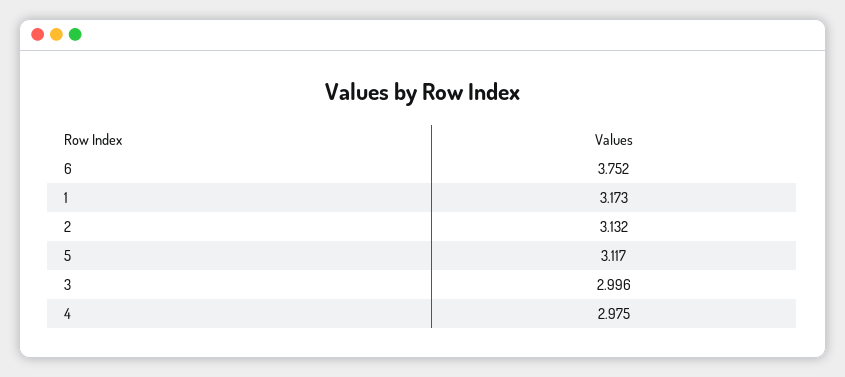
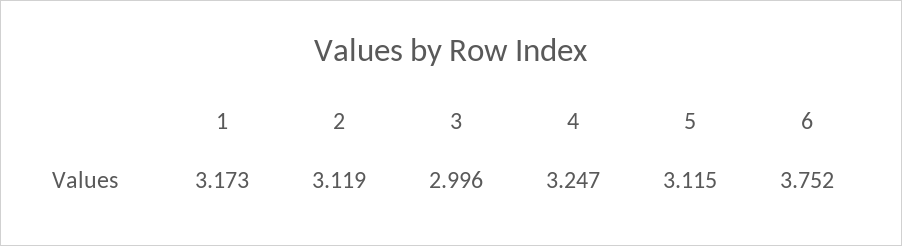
2: 3.132 -> 3.119
5: 3.117 -> 3.115
4: 2.975 -> 3.247

